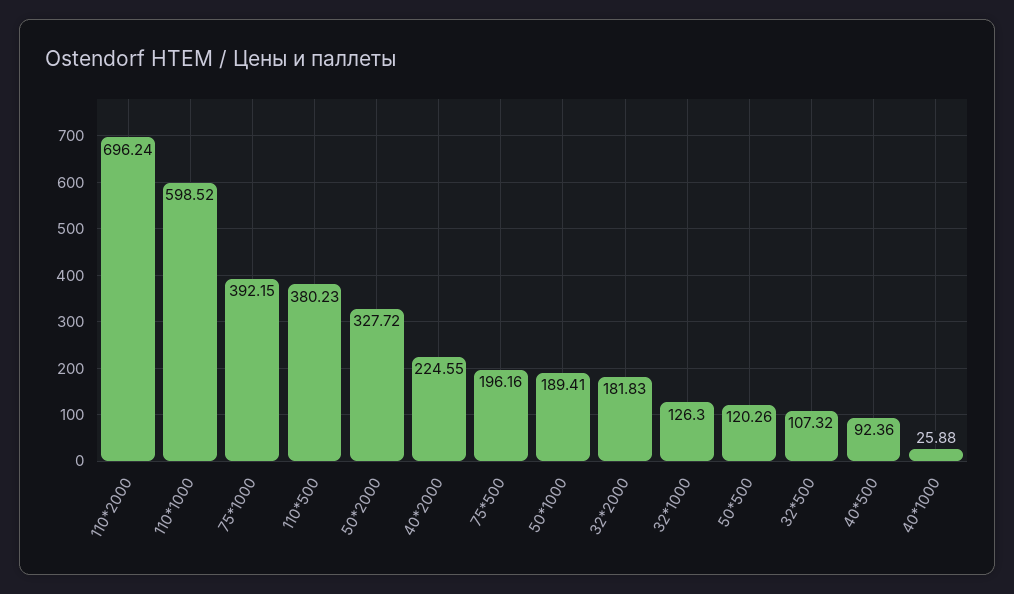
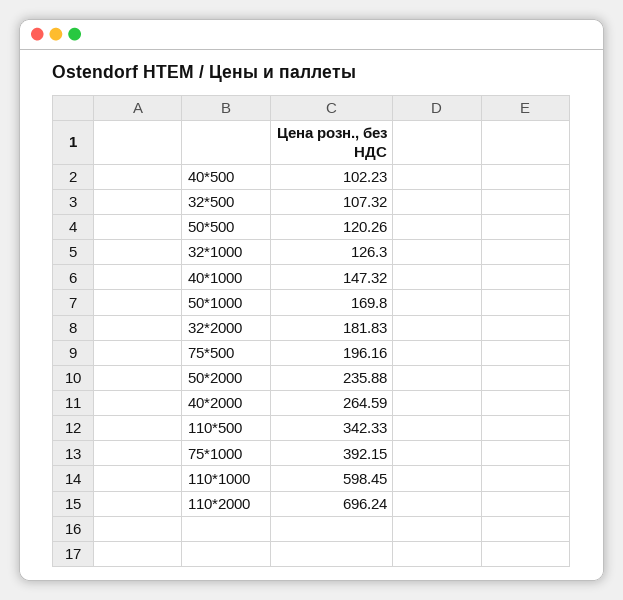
110*1000: 598.52 -> 598.45
110*500: 380.23 -> 342.33
50*2000: 327.72 -> 235.88
40*2000: 224.55 -> 264.59
50*1000: 189.41 -> 169.8
40*500: 92.36 -> 102.23
40*1000: 25.88 -> 147.32

